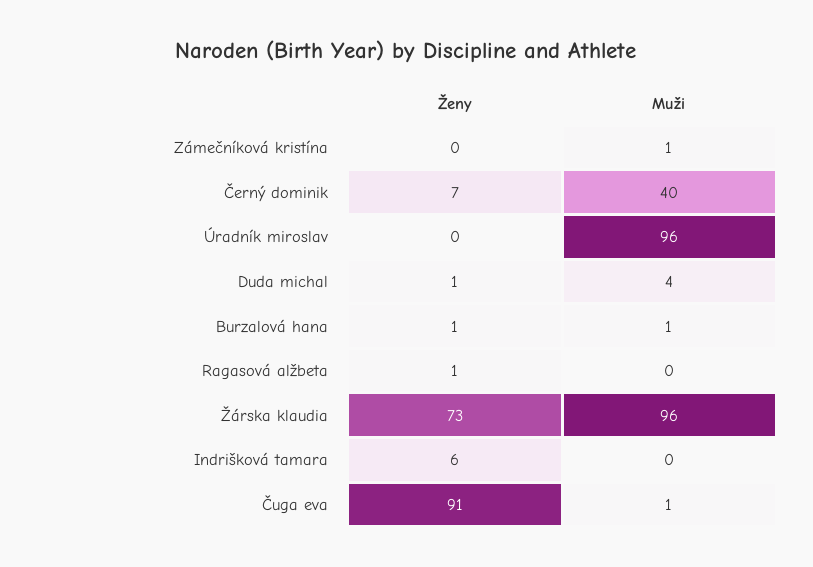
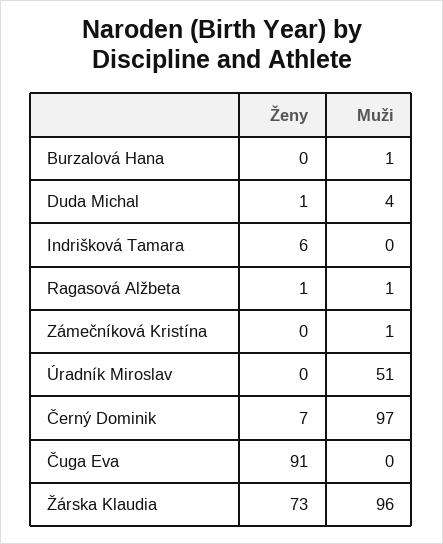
Muži, Černý dominik: 40 -> 97
Muži, Úradník miroslav: 96 -> 51
Ženy, Burzalová hana: 1 -> 0
Muži, Ragasová alžbeta: 0 -> 1
Muži, Čuga eva: 1 -> 0

